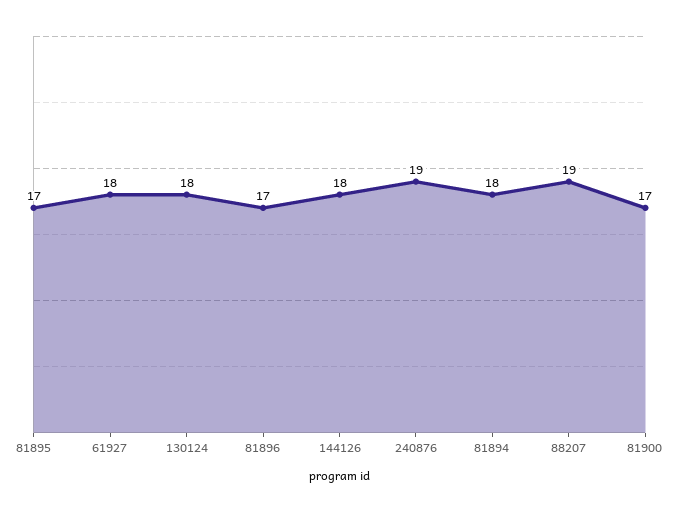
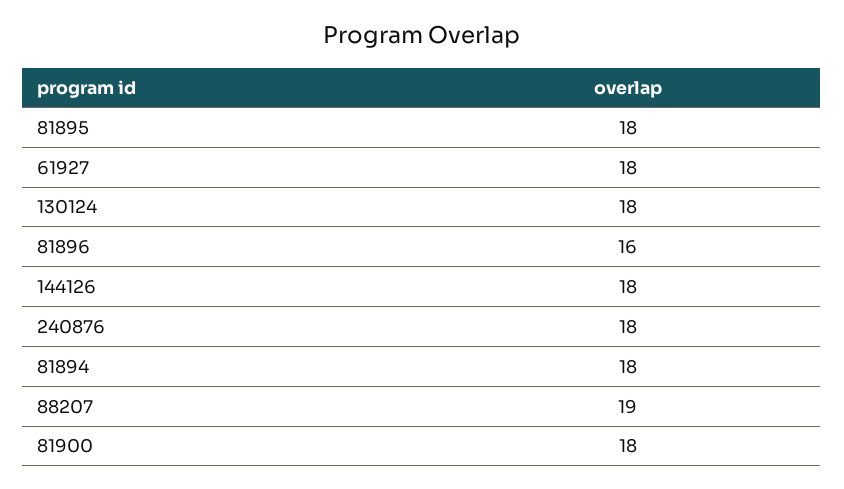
81895: 17 -> 18
81896: 17 -> 16
240876: 19 -> 18
81900: 17 -> 18

